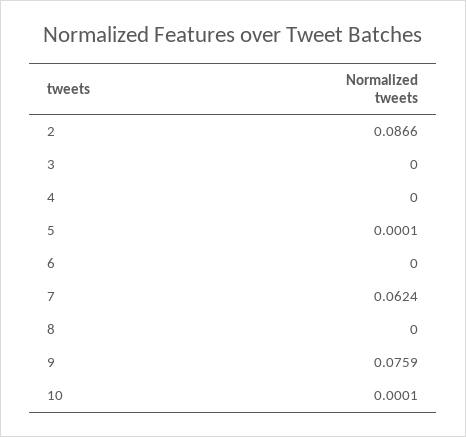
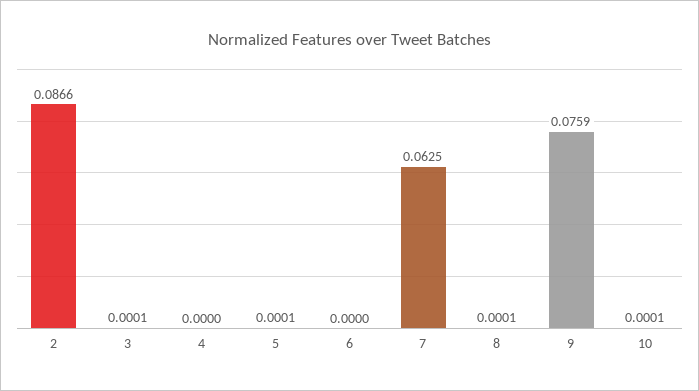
3: 0 -> 0.0001
7: 0.0624 -> 0.0625
8: 0 -> 0.0001

